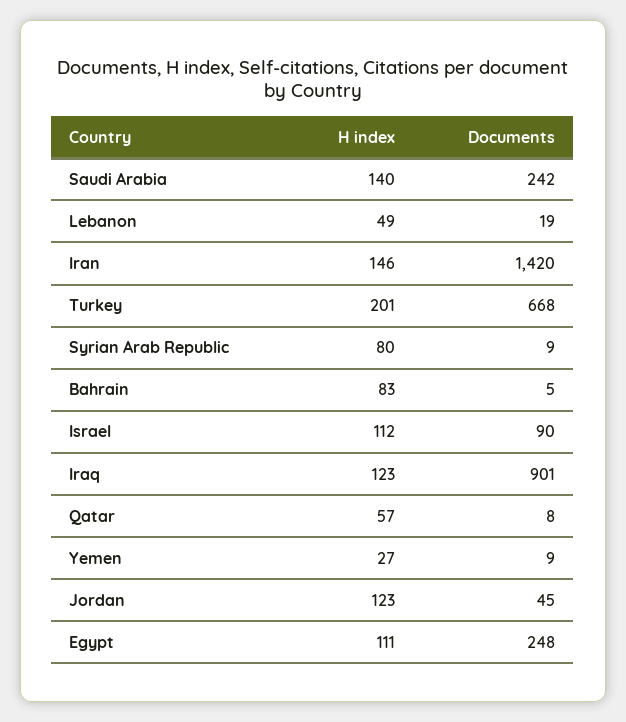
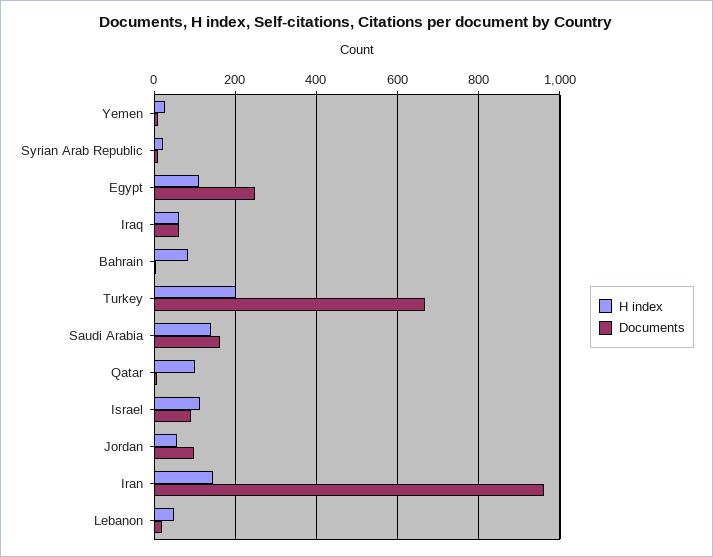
Documents, Saudi Arabia: 242 -> 160
Documents, Iran: 1420 -> 960
H index, Syrian Arab Republic: 80 -> 20
H index, Iraq: 123 -> 60
Documents, Iraq: 901 -> 60
H index, Qatar: 57 -> 100
H index, Jordan: 123 -> 60
Documents, Jordan: 45 -> 100

